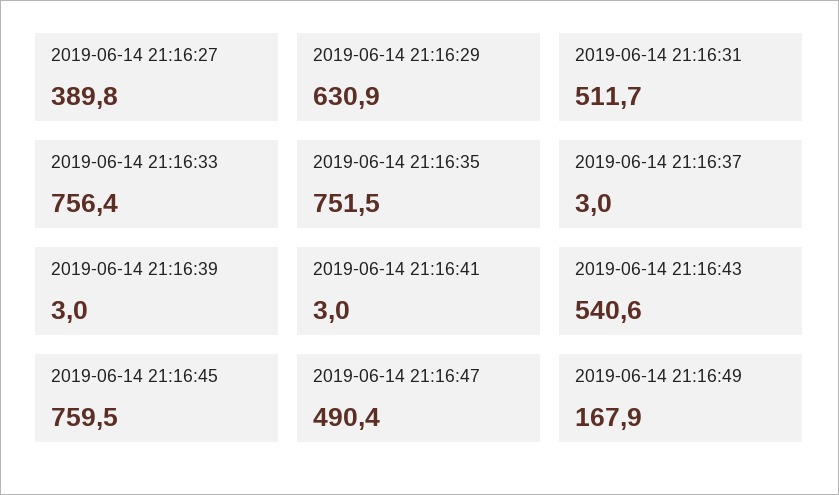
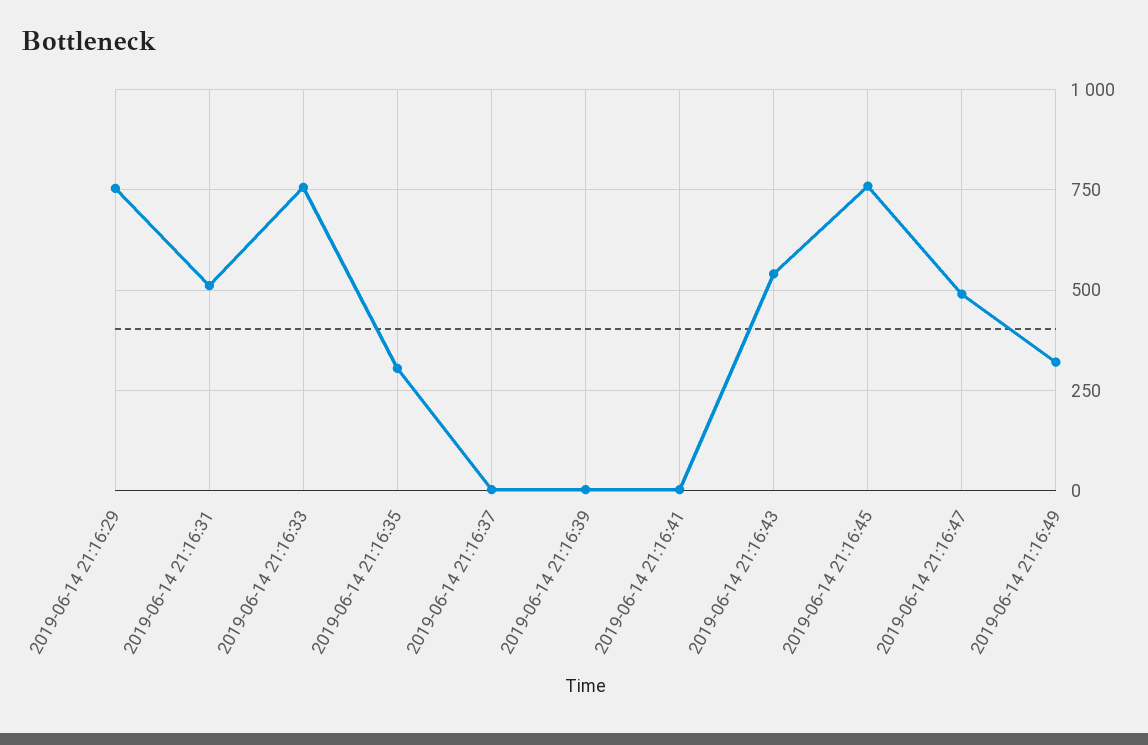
2019-06-14 21:16:27: 389.8 -> none
2019-06-14 21:16:29: 630.9 -> 750
2019-06-14 21:16:35: 751.5 -> 300
2019-06-14 21:16:49: 167.9 -> 325

